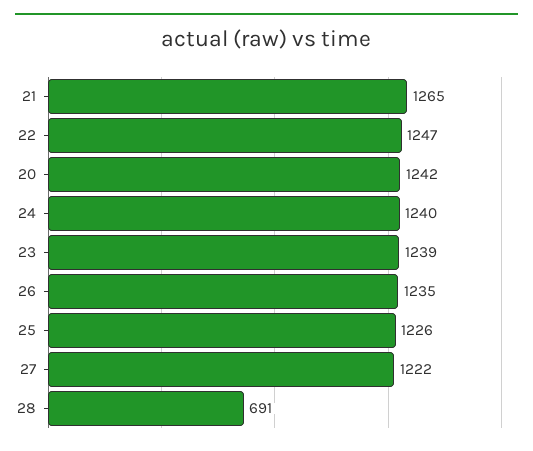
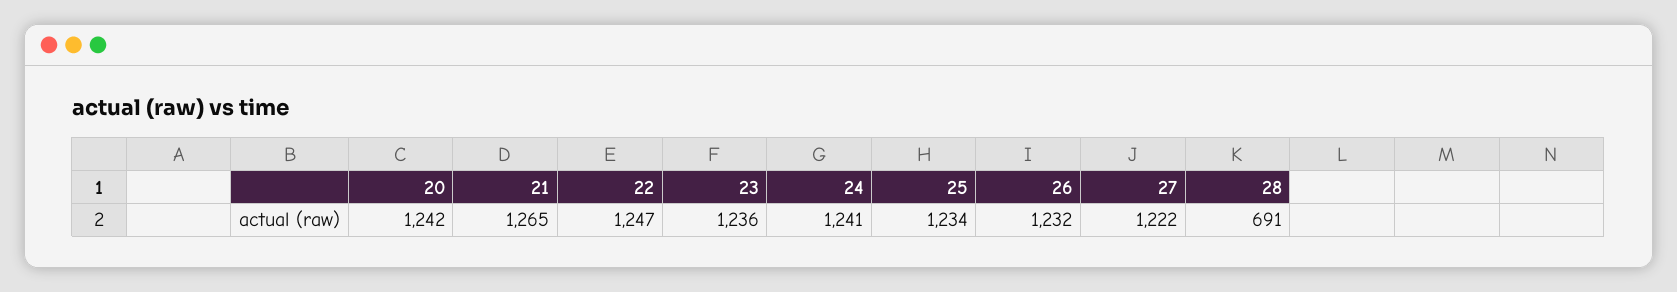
24: 1240 -> 1241
23: 1239 -> 1236
26: 1235 -> 1232
25: 1226 -> 1234

